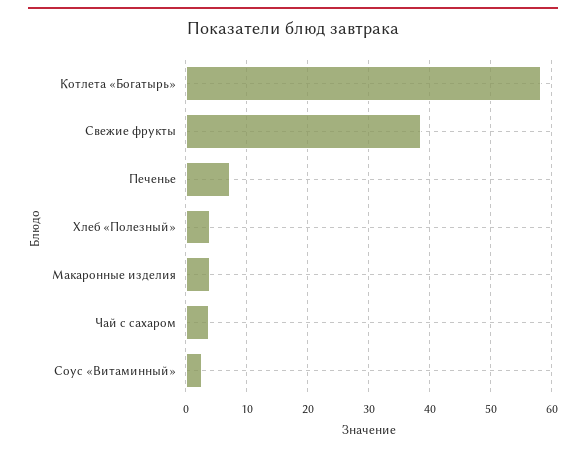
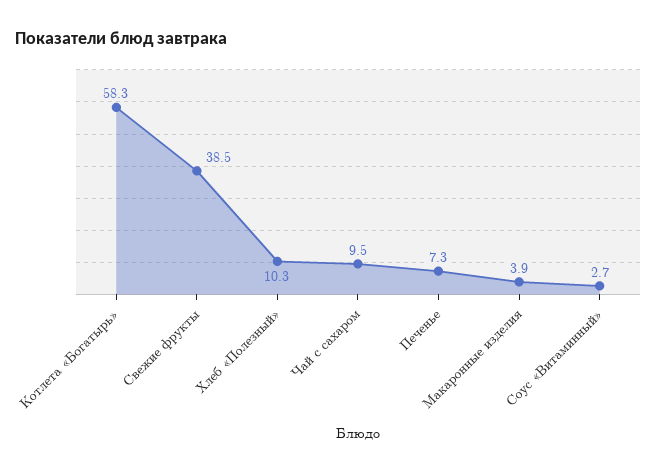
Хлеб «Полезный»: 4 -> 10.3
Чай с сахаром: 4 -> 9.5

